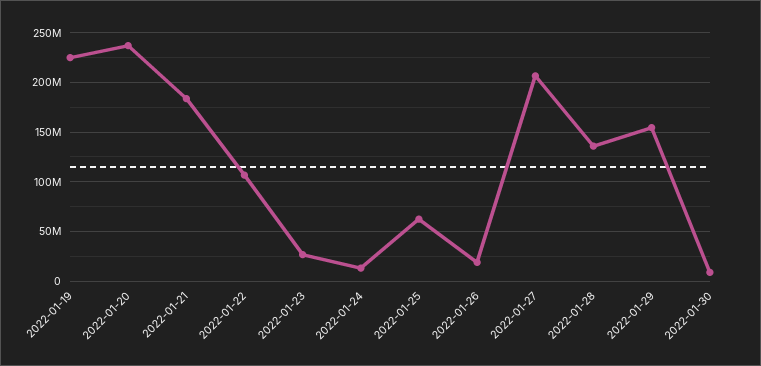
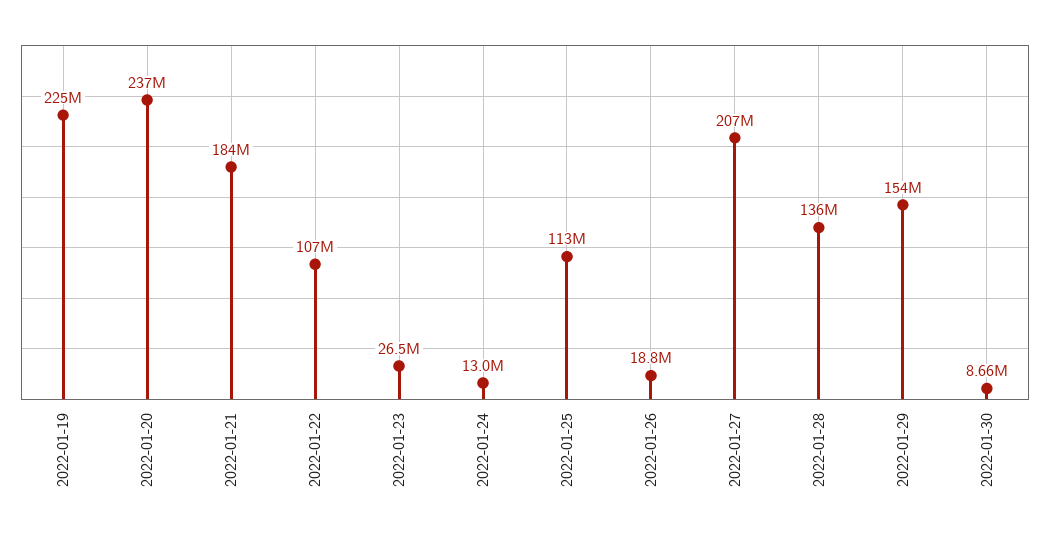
2022-01-25: 60000000 -> 113000000

